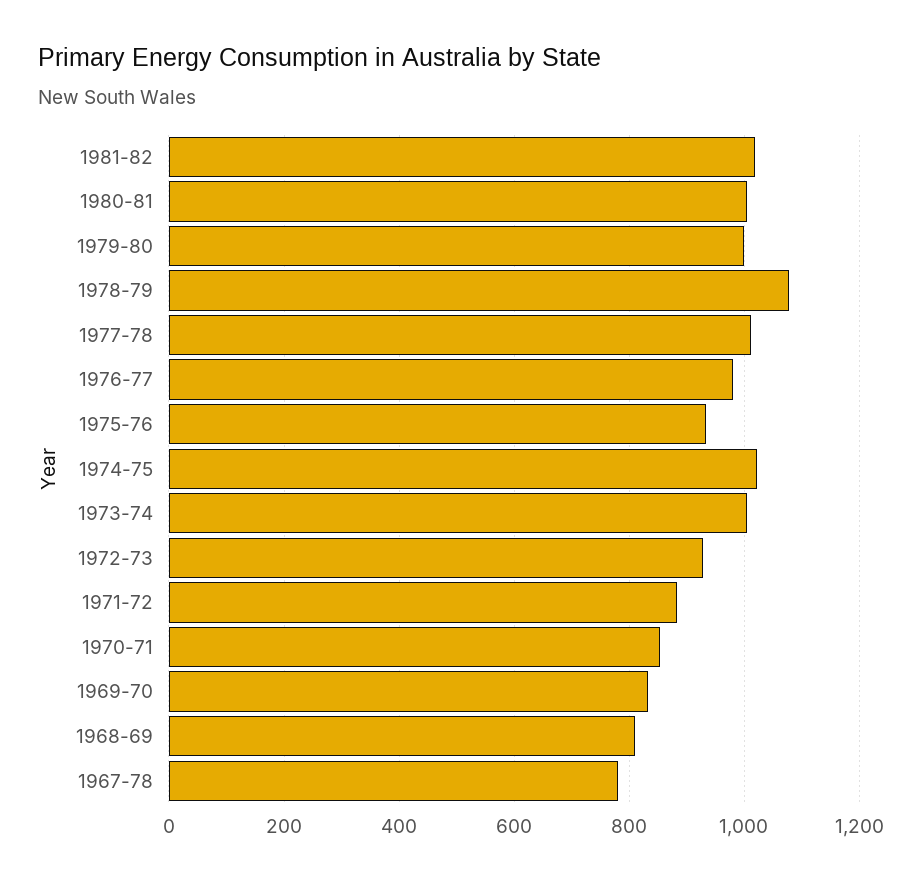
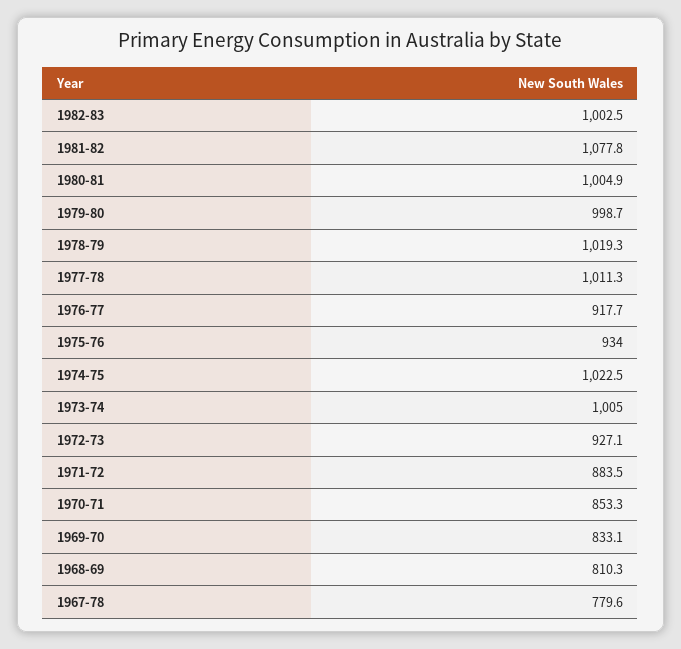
1981-82: 1020 -> 1077.8
1978-79: 1080 -> 1019.3
1976-77: 980 -> 917.7
1982-83: none -> 1002.5

